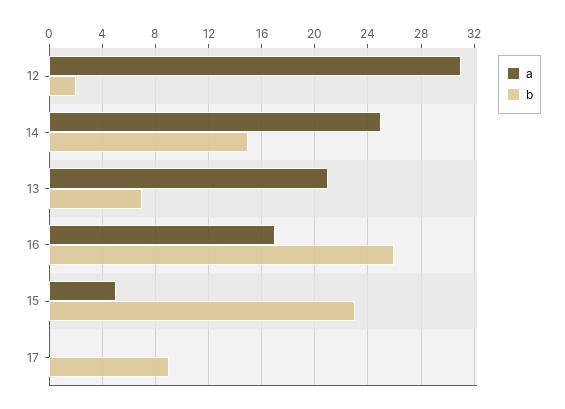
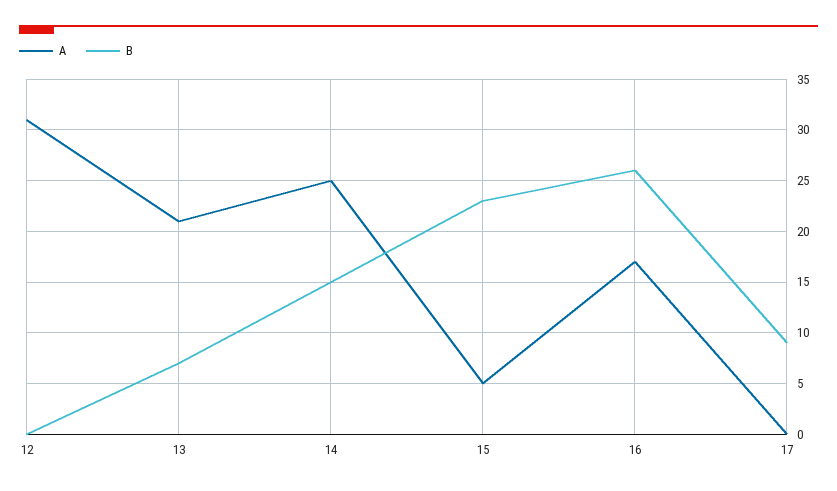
b, 12: 2 -> 0

